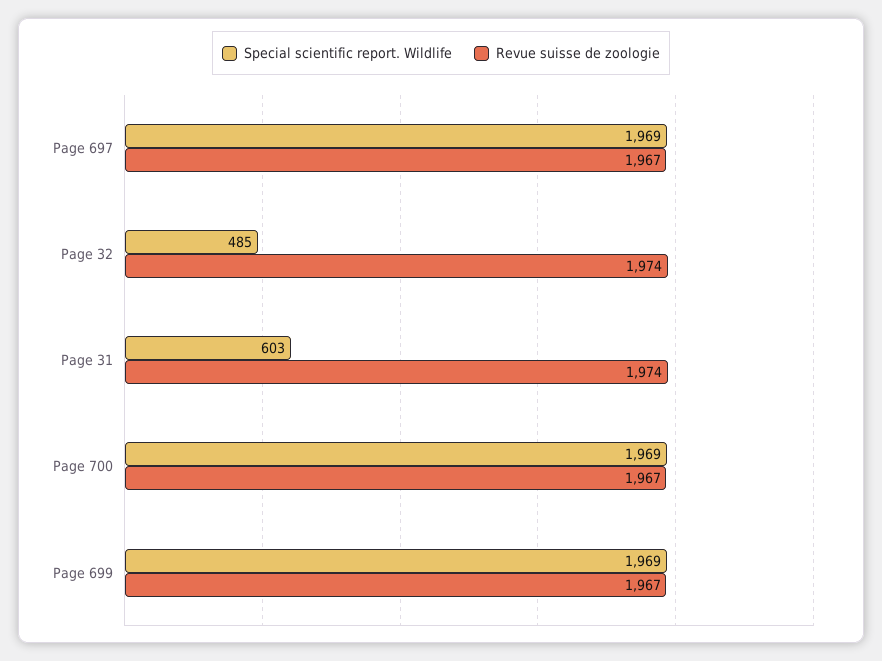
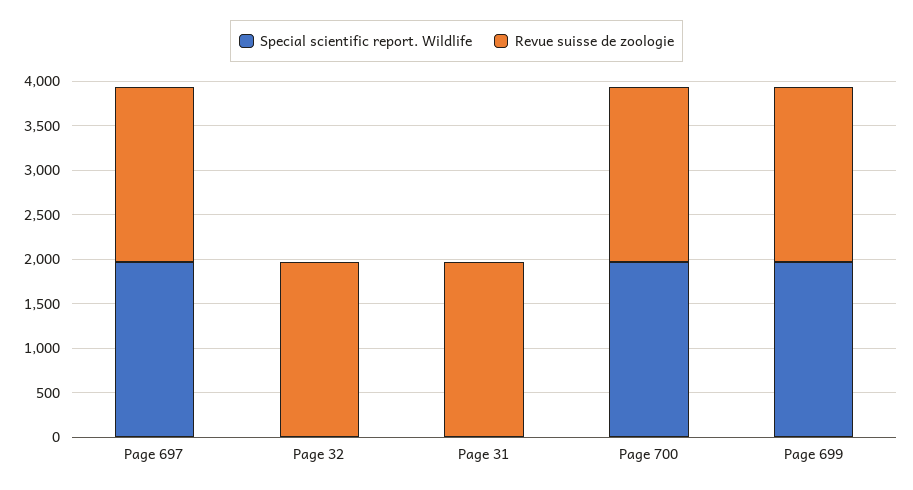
Special scientific report. Wildlife, Page 32: 485 -> 0
Special scientific report. Wildlife, Page 31: 603 -> 0

